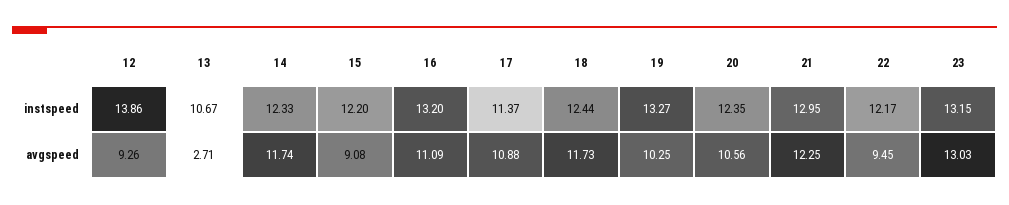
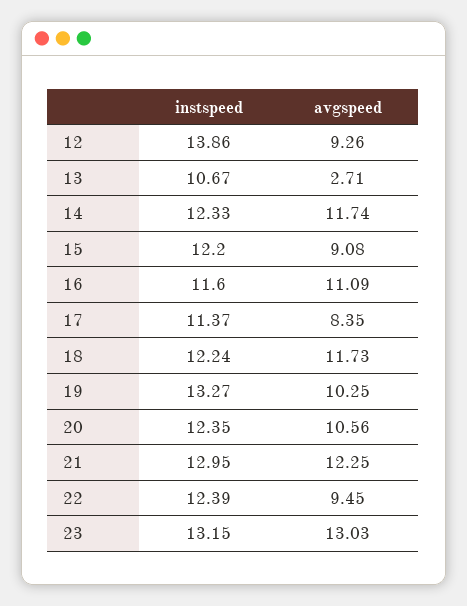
16, instspeed: 13.2 -> 11.6
18, instspeed: 12.44 -> 12.24
22, instspeed: 12.17 -> 12.39
17, avgspeed: 10.88 -> 8.35

